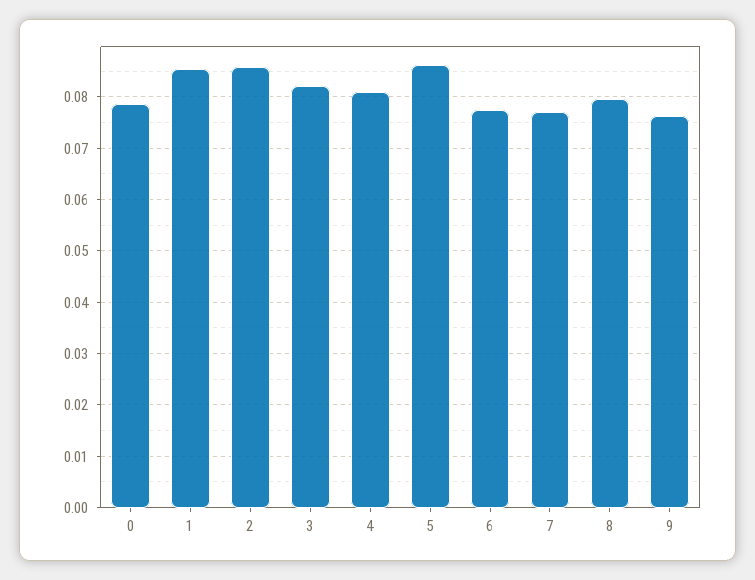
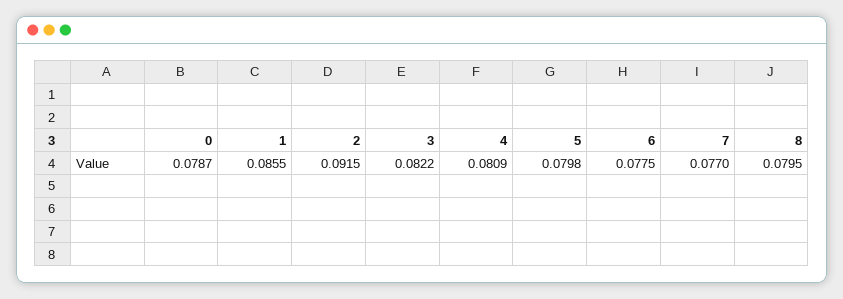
2: 0.086 -> 0.0915
5: 0.086 -> 0.0798
9: 0.076 -> none

